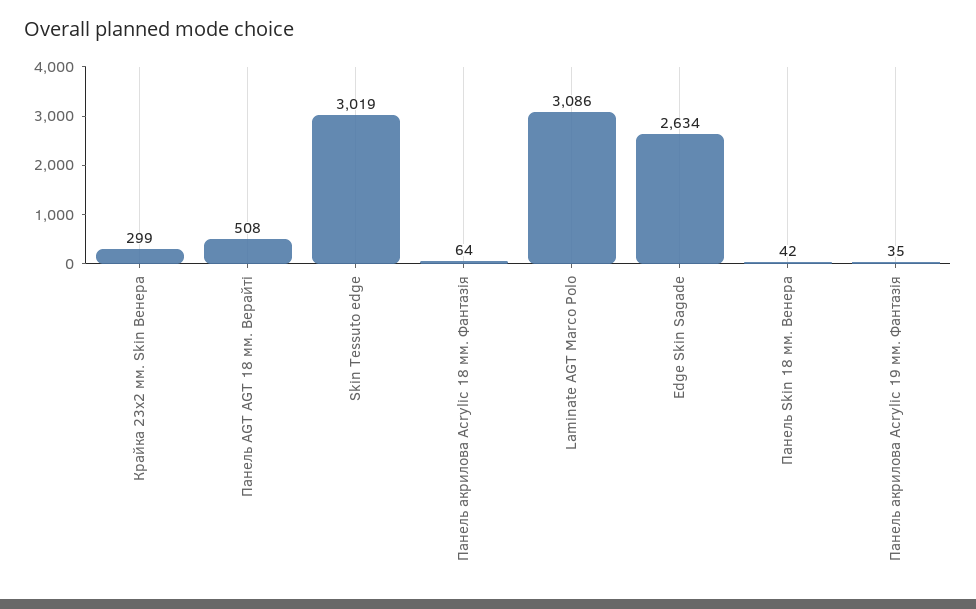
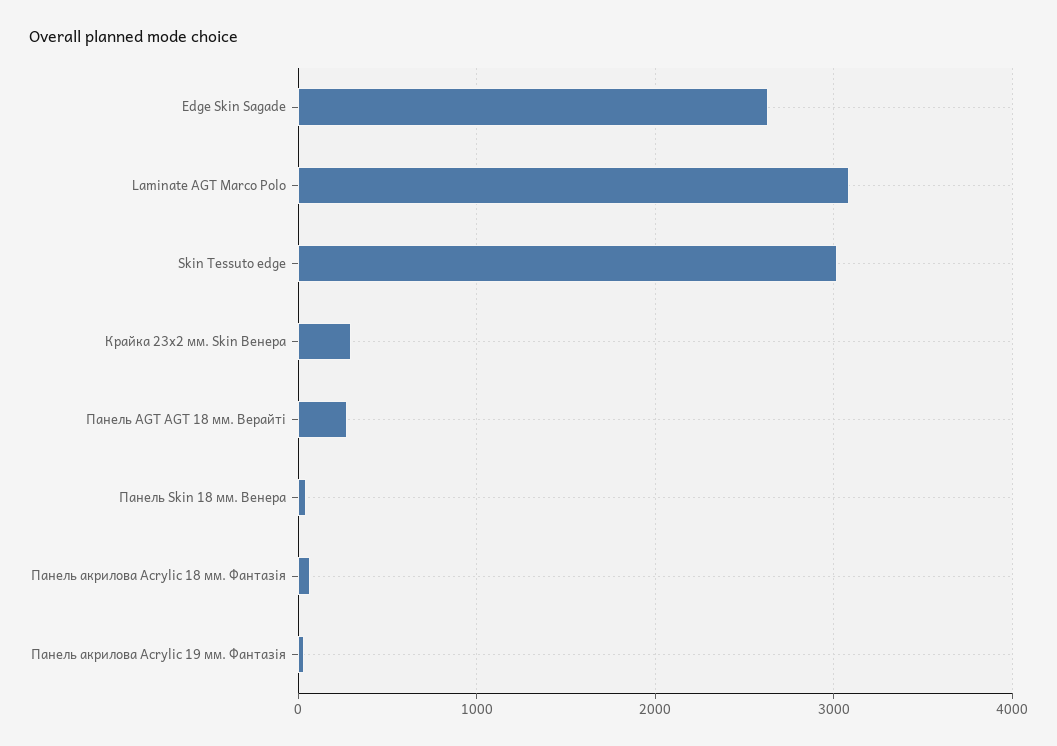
Панель AGT AGT 18 мм. Верайті: 508 -> 300

